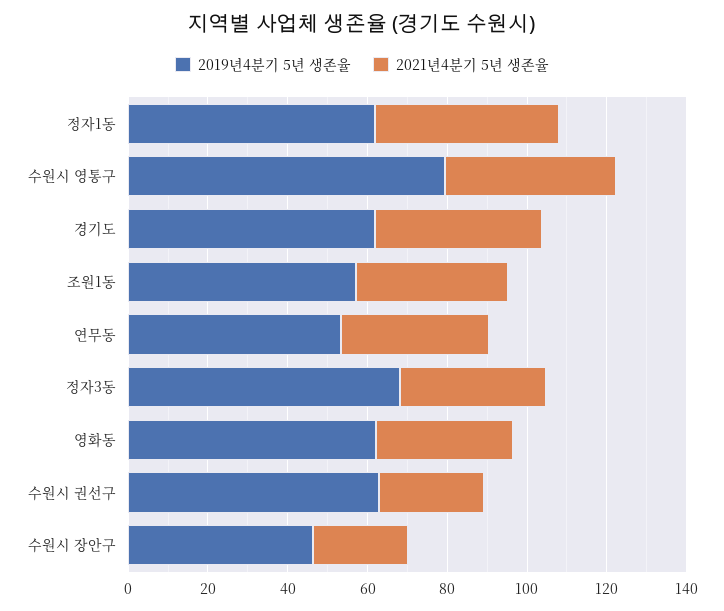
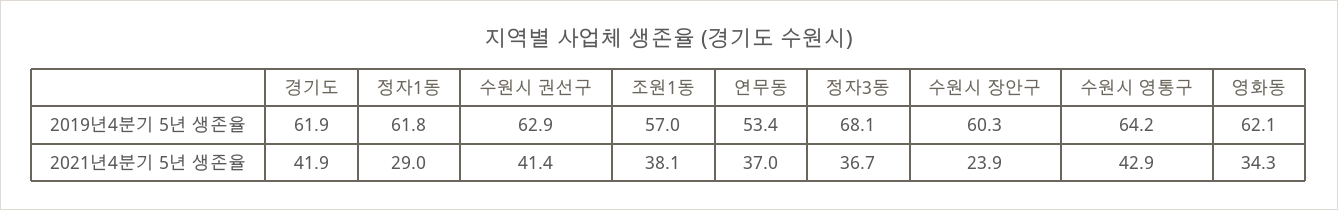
2021년4분기 5년 생존율, 정자1동: 45 -> 29
2019년4분기 5년 생존율, 수원시 영통구: 80 -> 64.2
2021년4분기 5년 생존율, 수원시 권선구: 25 -> 41.4
2019년4분기 5년 생존율, 수원시 장안구: 45 -> 60.3

